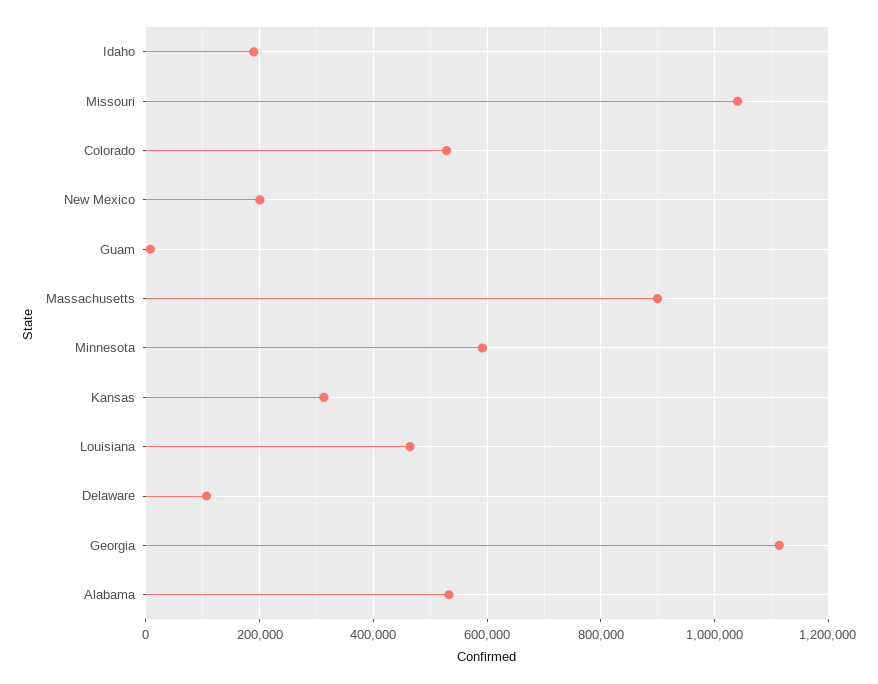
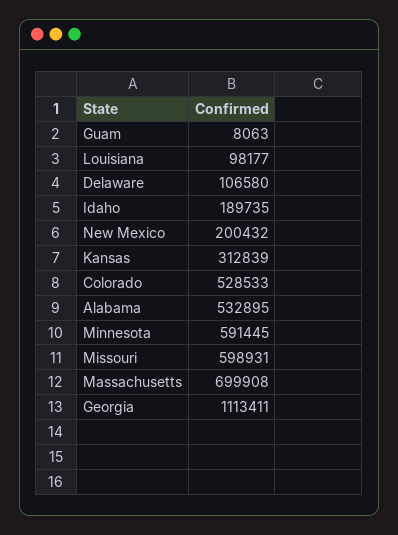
Missouri: 1040000 -> 598931
Massachusetts: 900000 -> 699908
Louisiana: 460000 -> 98177

